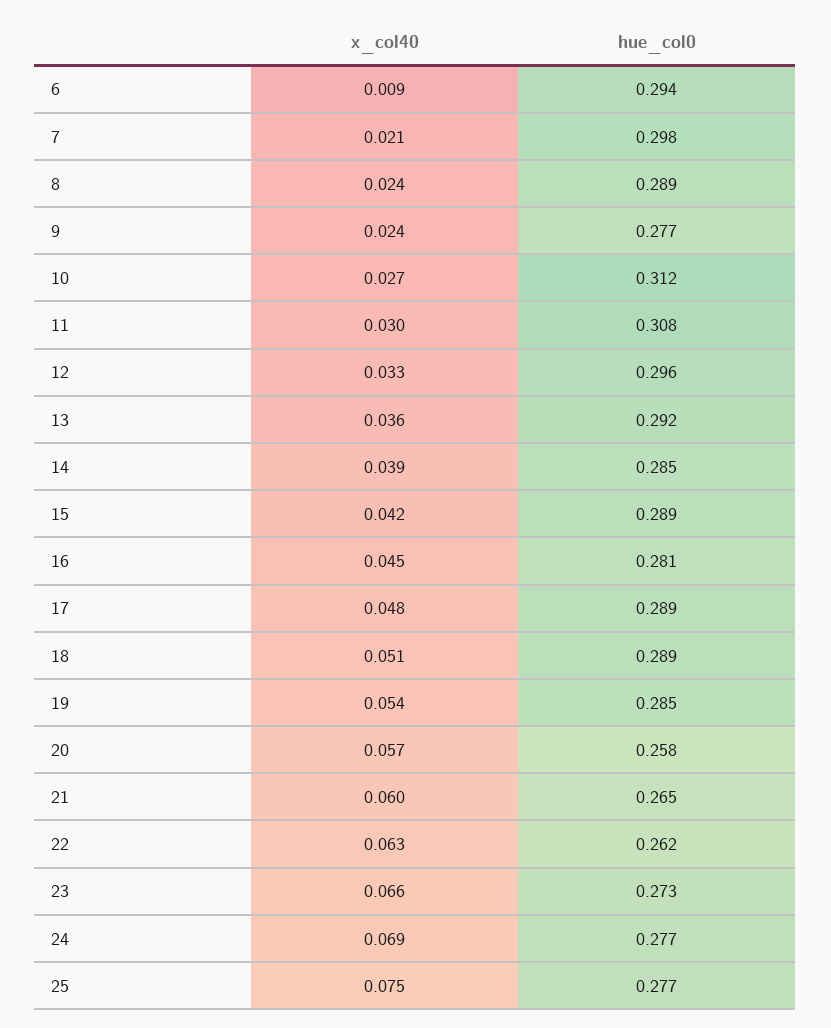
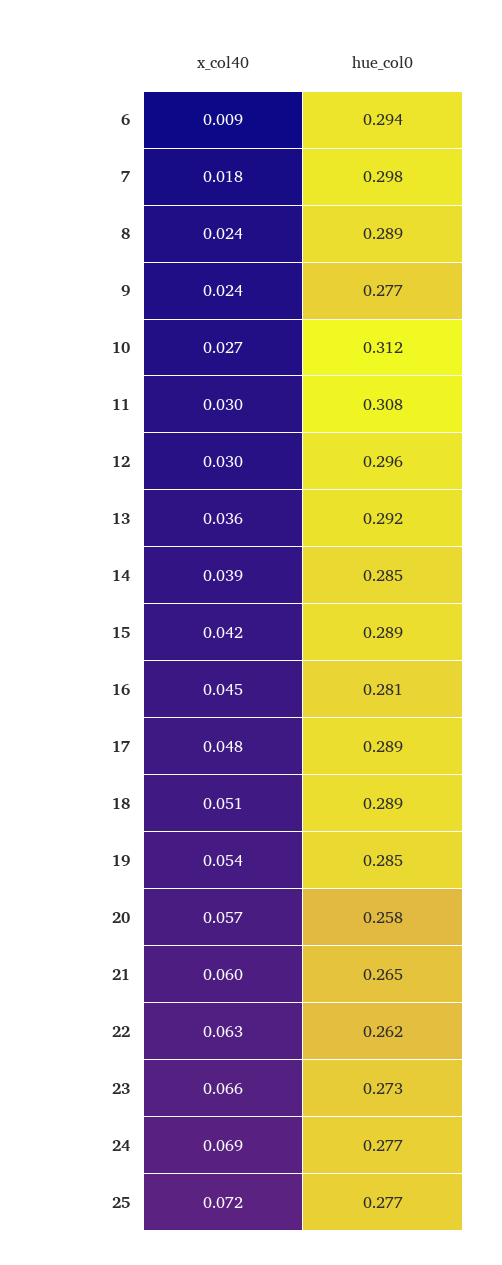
x_col40, 7: 0.021 -> 0.018
x_col40, 12: 0.033 -> 0.03
x_col40, 25: 0.075 -> 0.072

